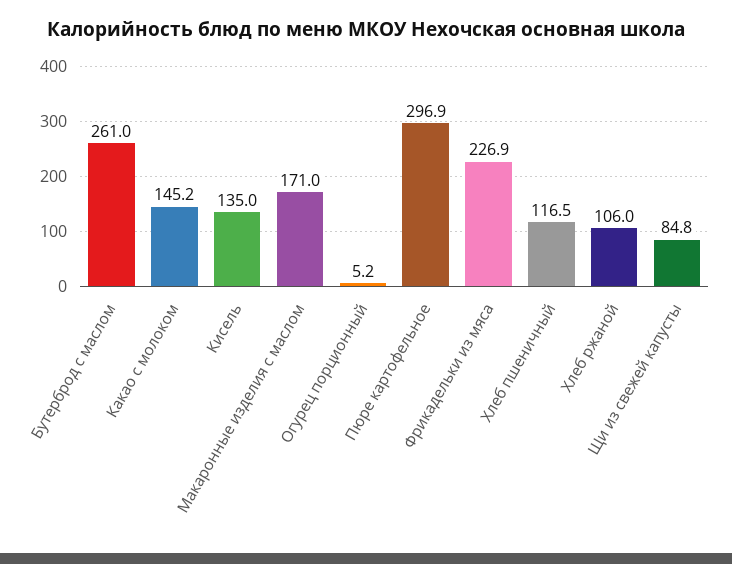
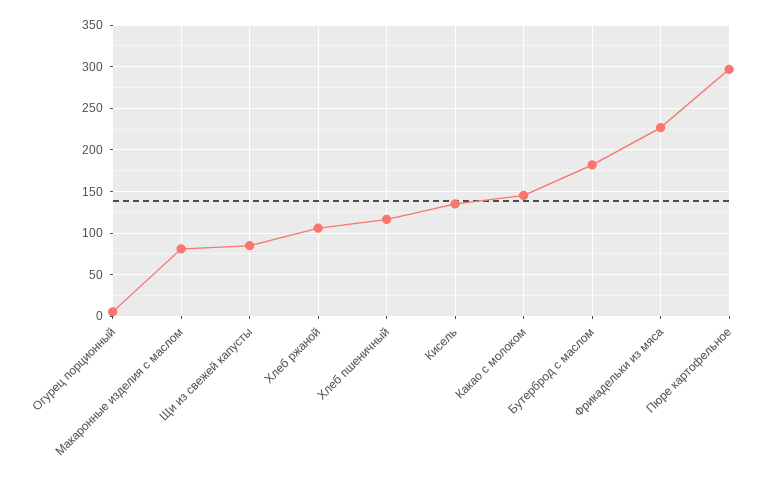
Бутерброд с маслом: 261 -> 180
Макаронные изделия с маслом: 171 -> 80

